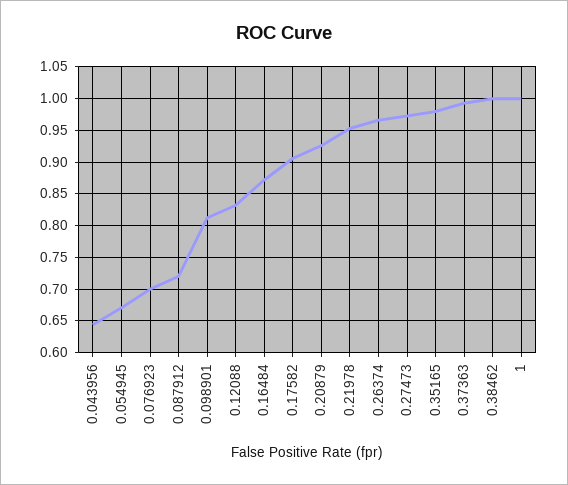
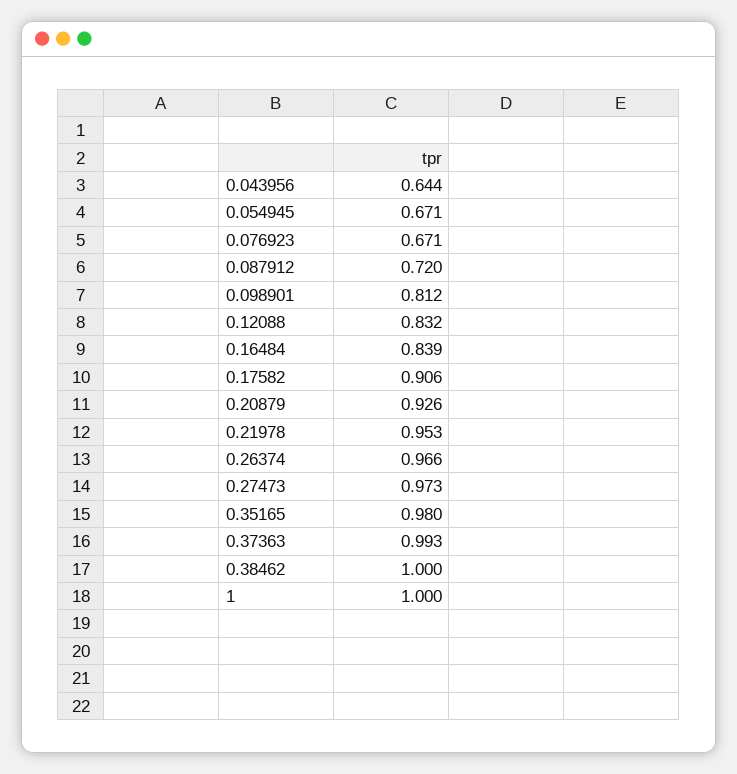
0.076923: 0.7 -> 0.671
0.16484: 0.87 -> 0.839

